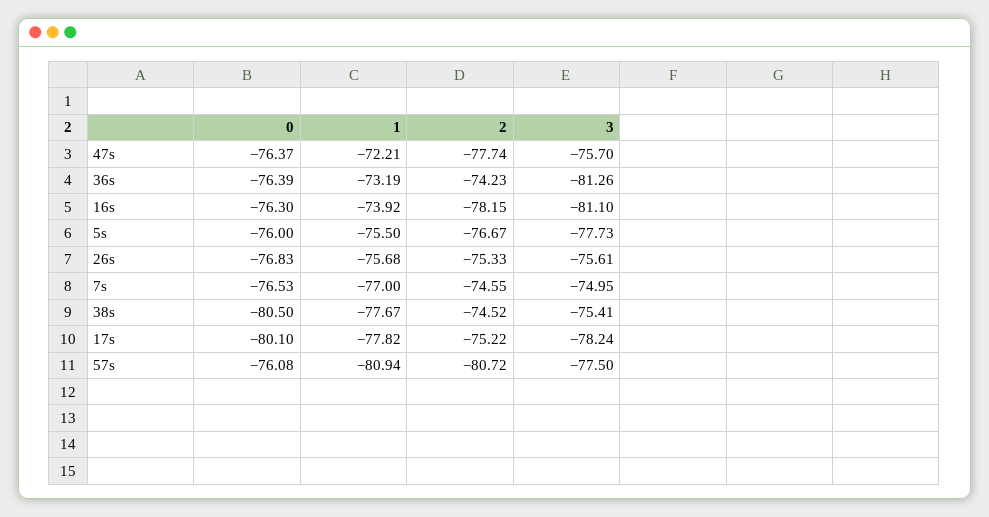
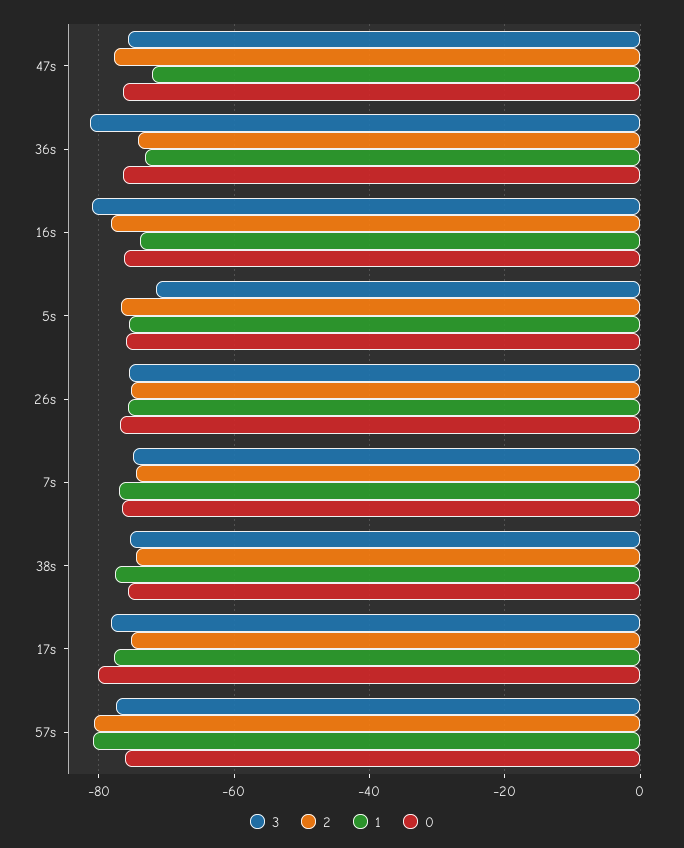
3, 5s: -77.73 -> -72
0, 38s: -80.5 -> -76

